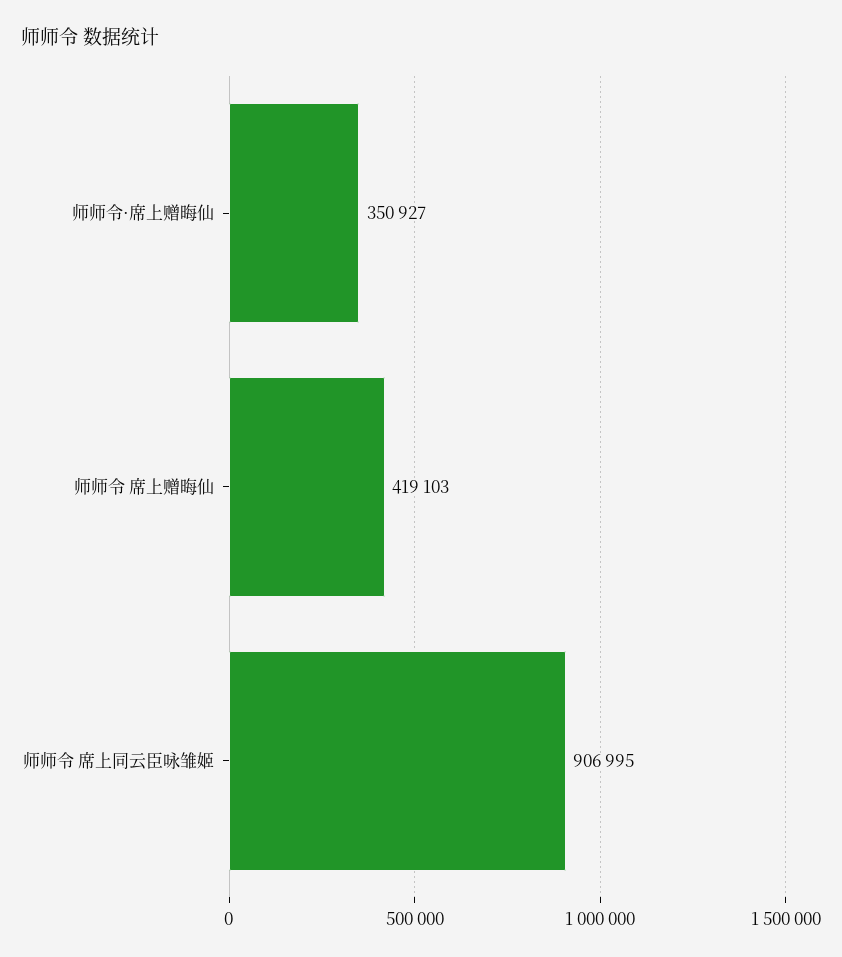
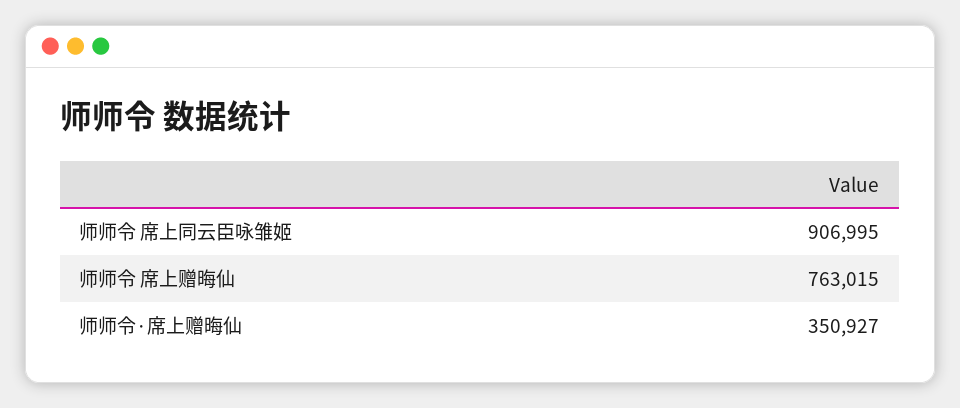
师师令 席上赠晦仙: 419103 -> 763015

